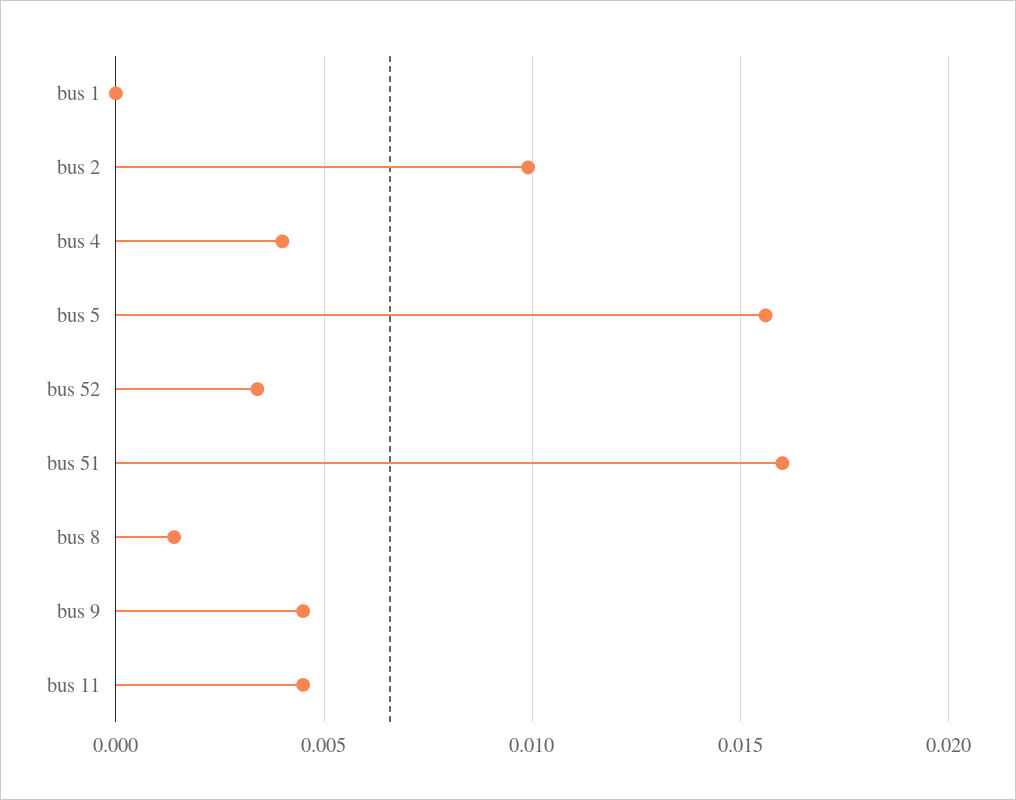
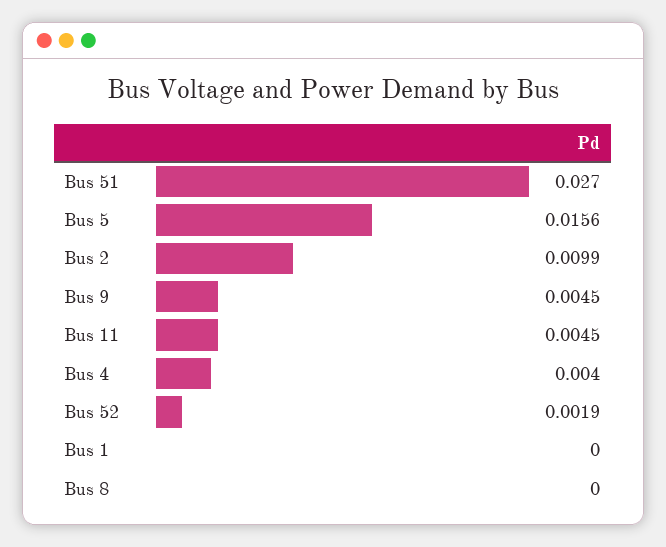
bus 52: 0.0035 -> 0.0019
bus 51: 0.016 -> 0.027
bus 8: 0.0015 -> 0

